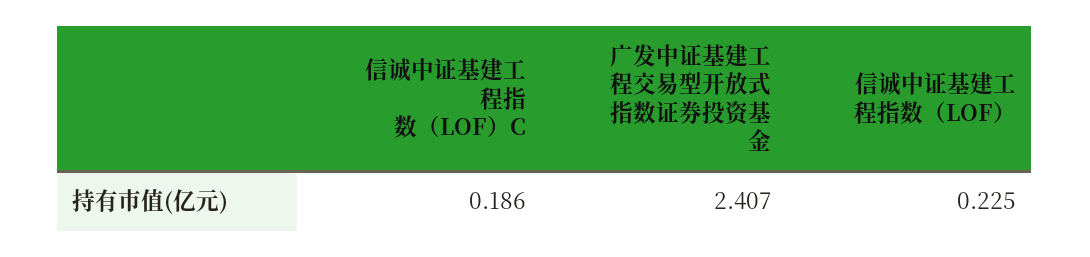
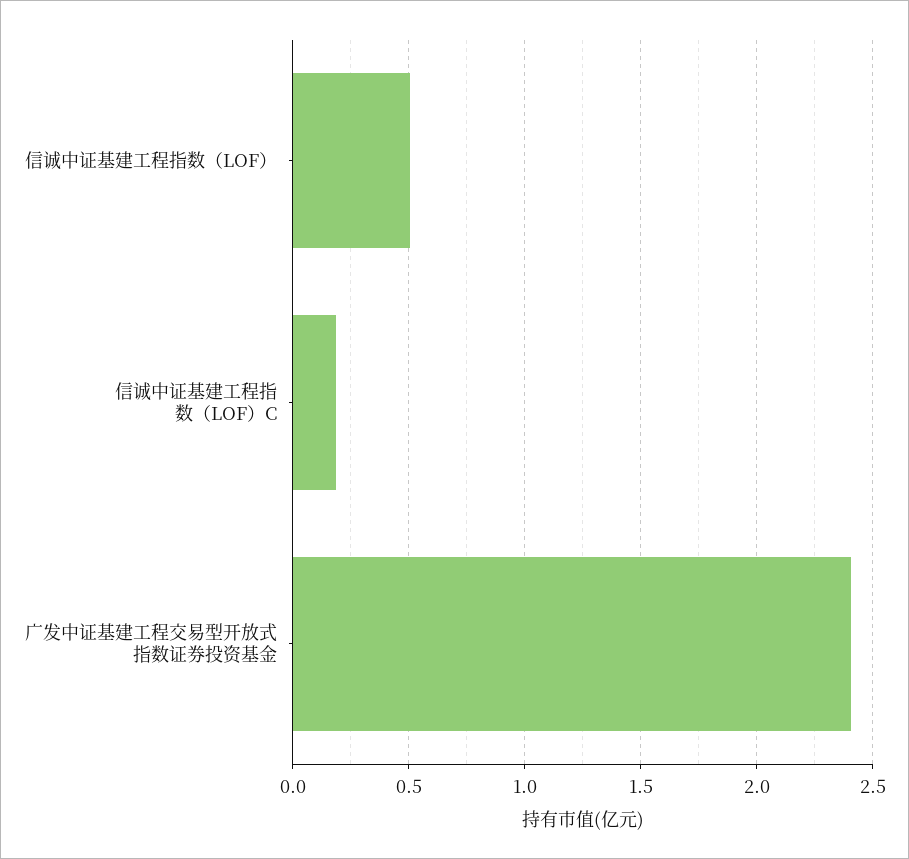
信诚中证基建工程指数（LOF）: 0.225 -> 0.5

